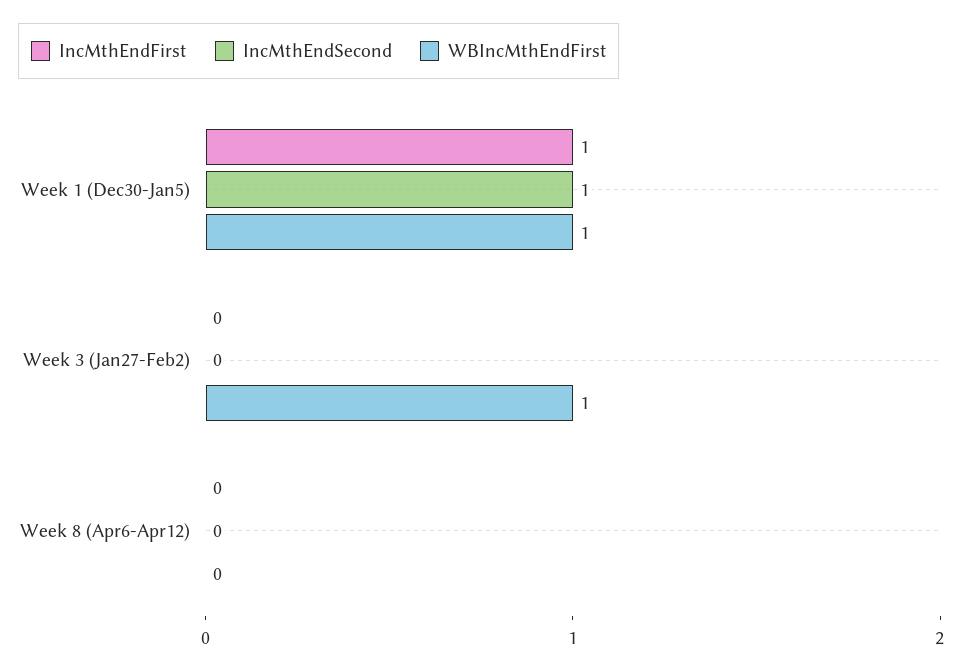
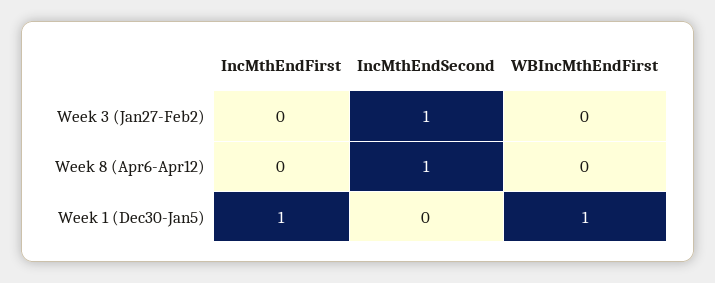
IncMthEndSecond, Week 1 (Dec30-Jan5): 1 -> 0
IncMthEndSecond, Week 3 (Jan27-Feb2): 0 -> 1
WBIncMthEndFirst, Week 3 (Jan27-Feb2): 1 -> 0
IncMthEndSecond, Week 8 (Apr6-Apr12): 0 -> 1

